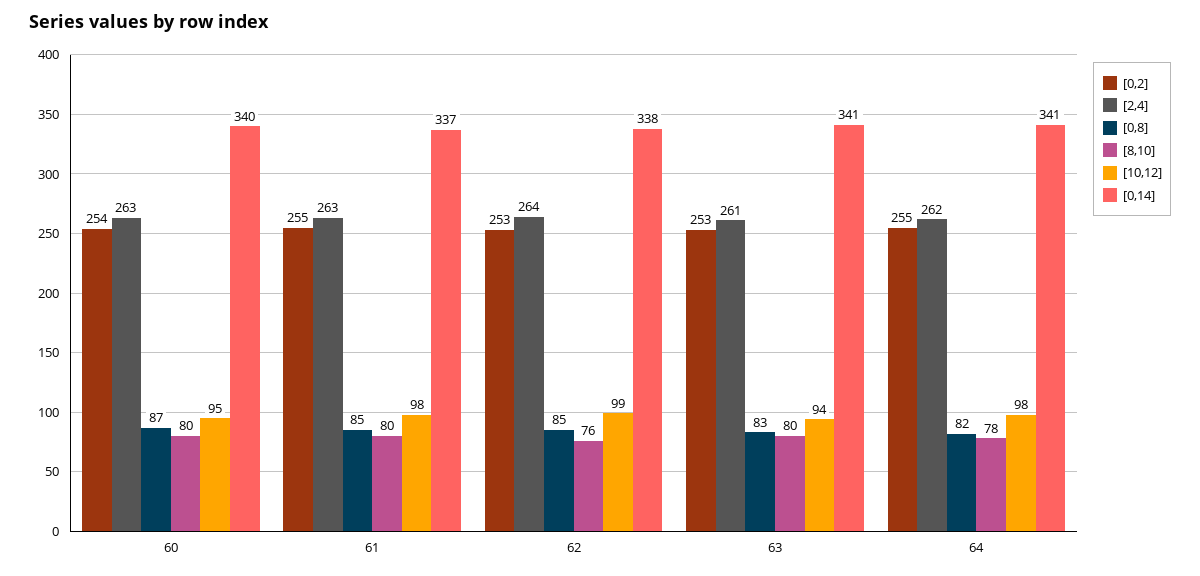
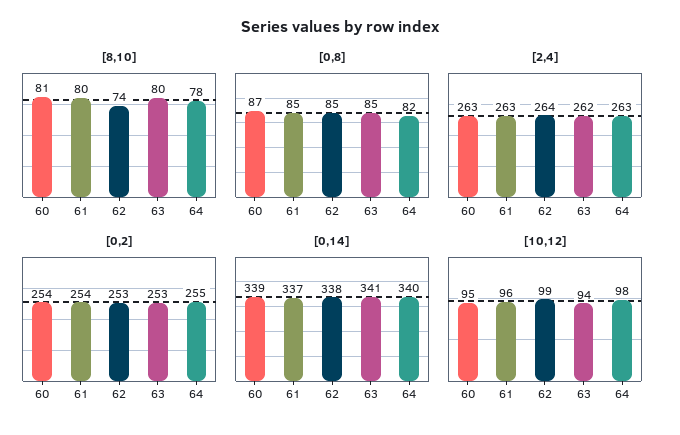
[8,10], 60: 80 -> 81
[0,14], 60: 340 -> 339
[0,2], 61: 255 -> 254
[10,12], 61: 98 -> 96
[8,10], 62: 76 -> 74
[2,4], 63: 261 -> 262
[0,8], 63: 83 -> 85
[2,4], 64: 262 -> 263
[0,14], 64: 341 -> 340

